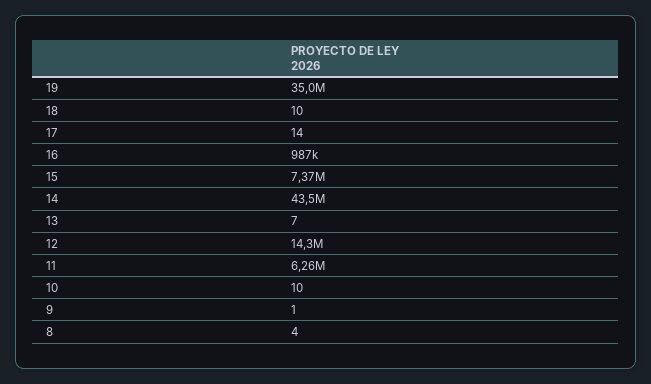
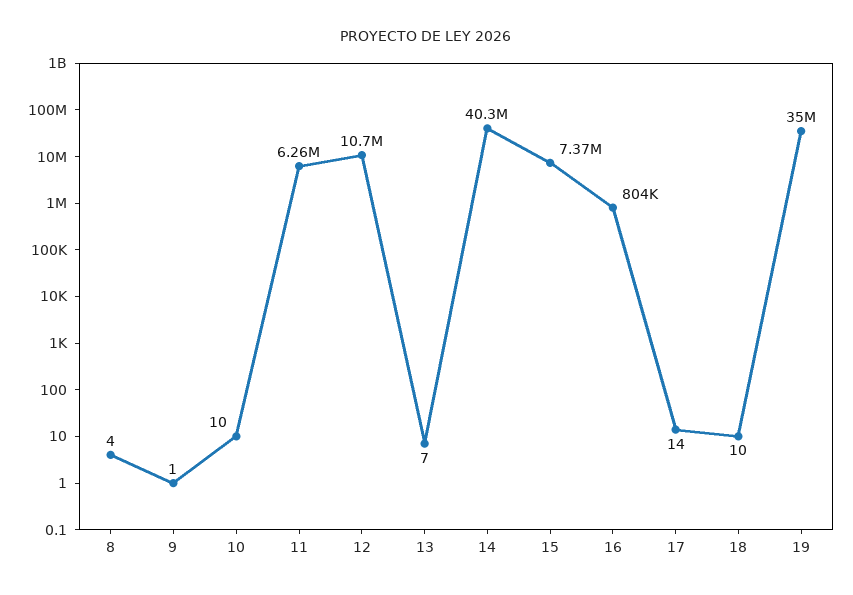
16: 987000 -> 804000
14: 43500000 -> 40300000
12: 14300000 -> 10700000

